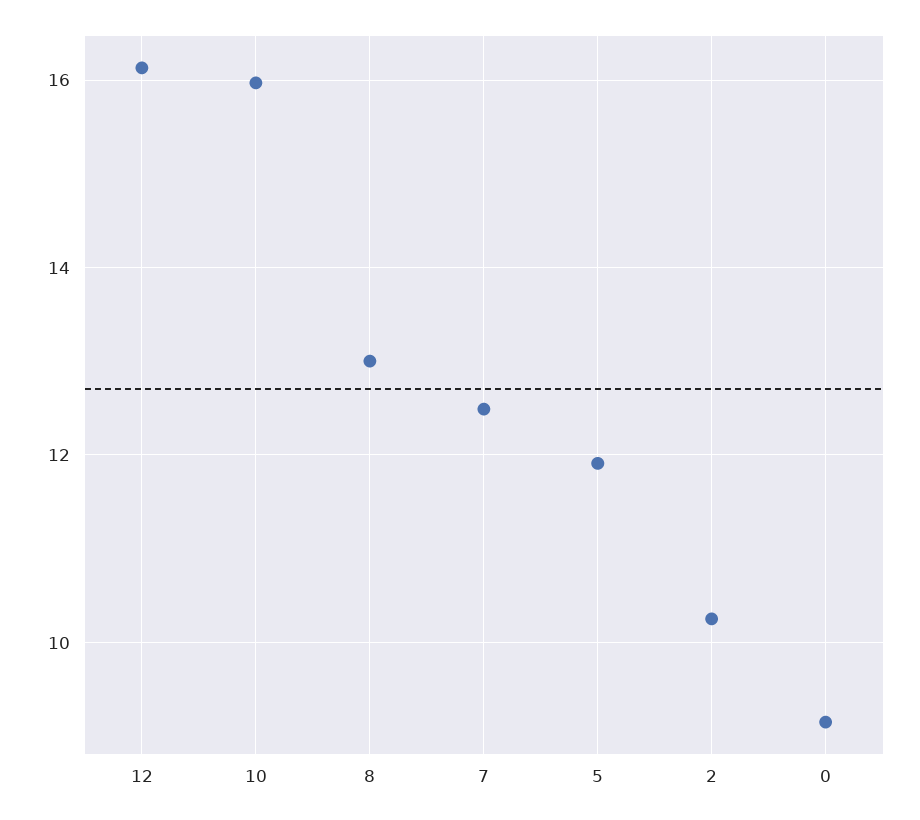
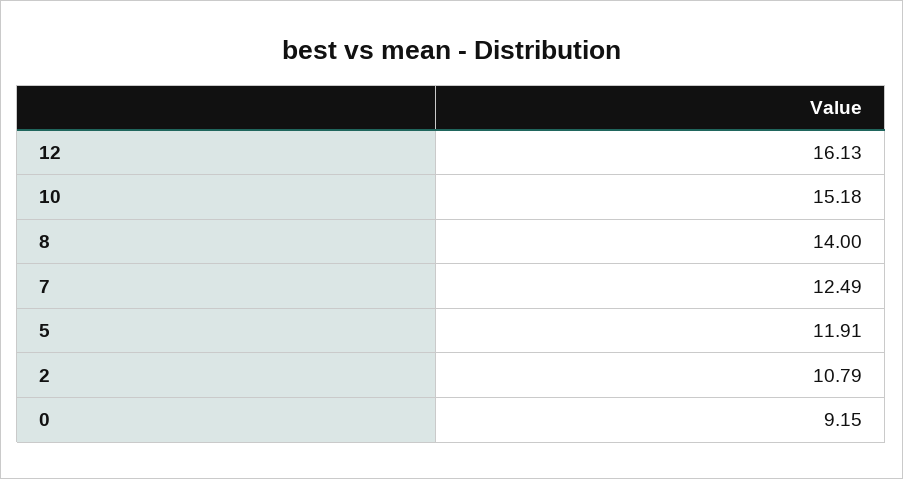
10: 16 -> 15.18
8: 13 -> 14
2: 10.2 -> 10.79

